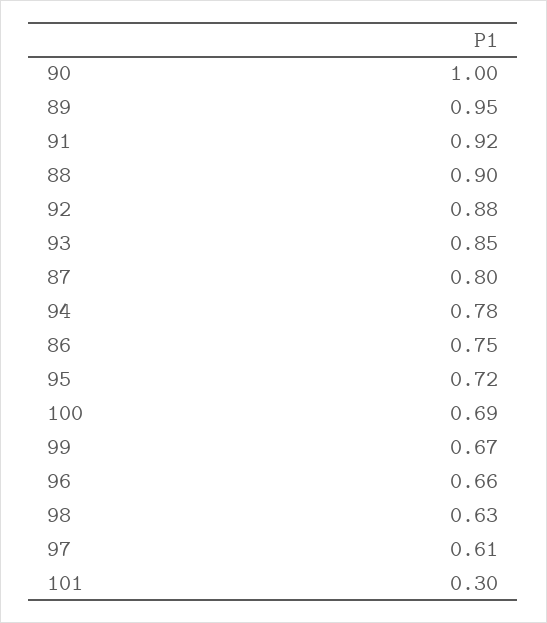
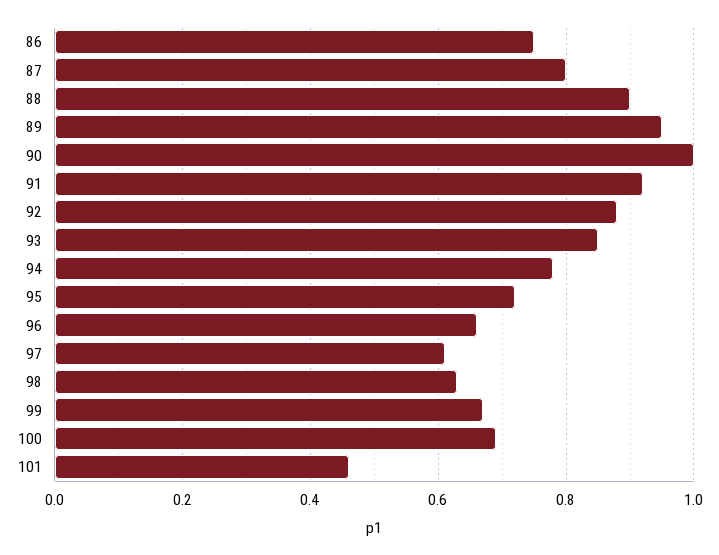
101: 0.3 -> 0.45

